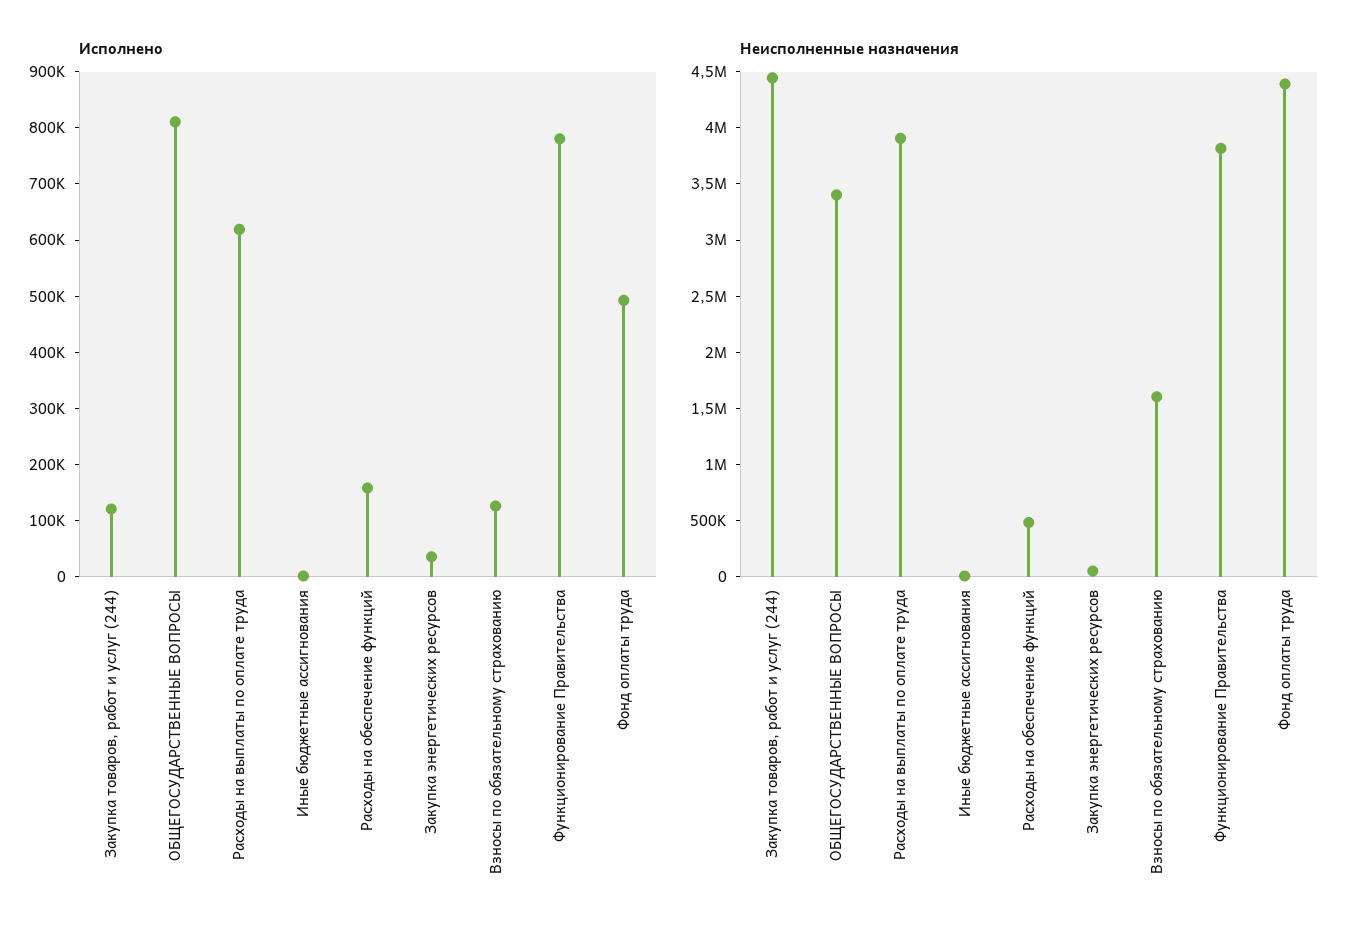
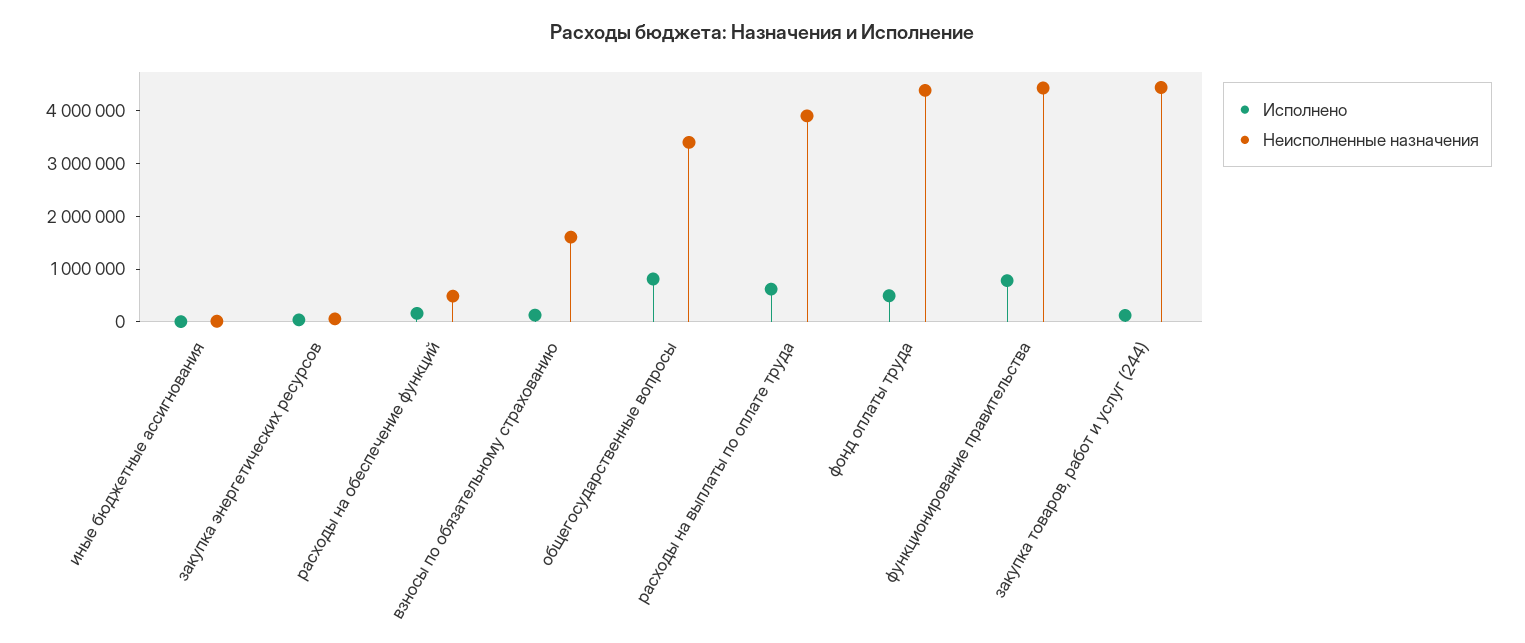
Неисполненные назначения, Функционирование Правительства: 3800000 -> 4400000

